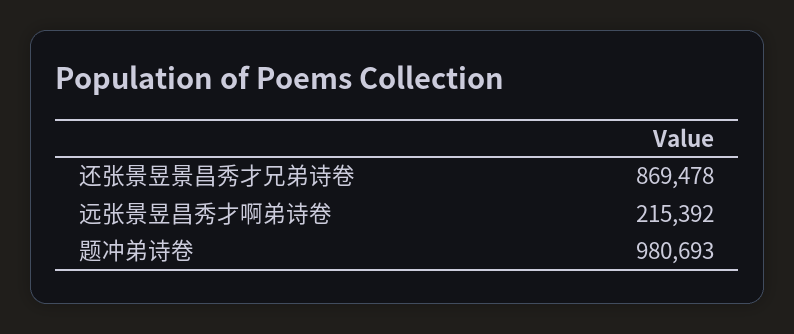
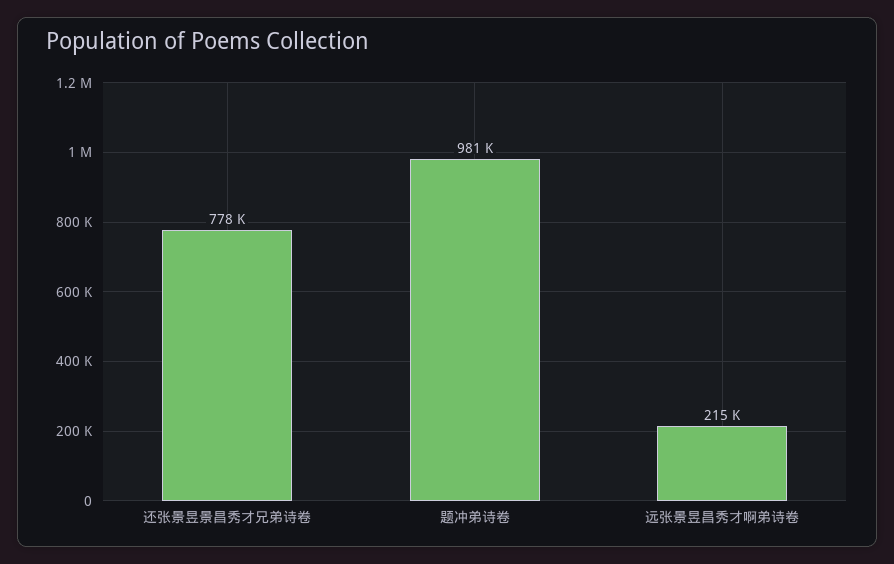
还张景昱景昌秀才兄弟诗卷: 869478 -> 778000

